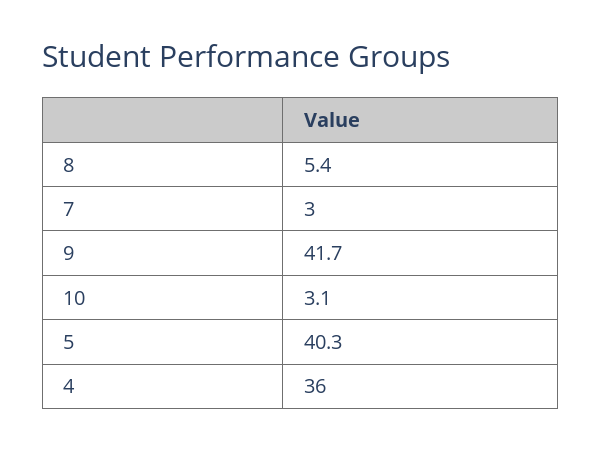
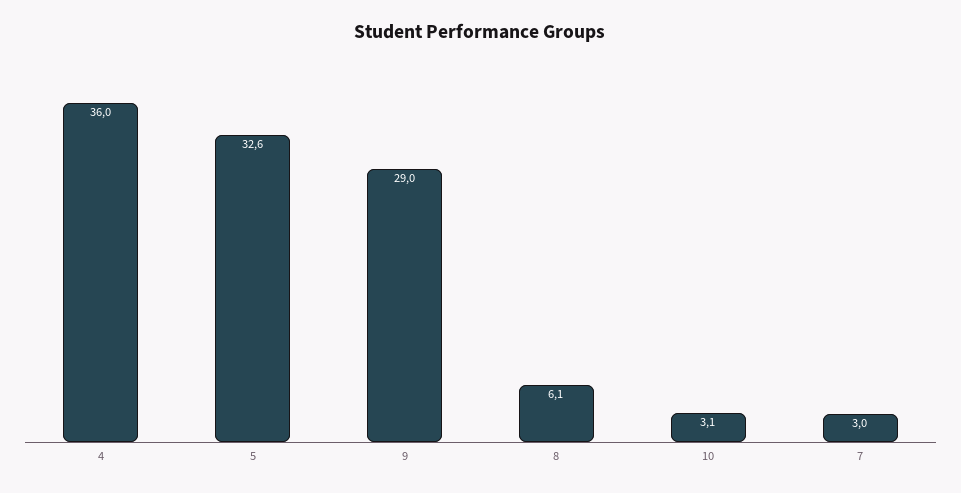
8: 5.4 -> 6.1
9: 41.7 -> 29
5: 40.3 -> 32.6

